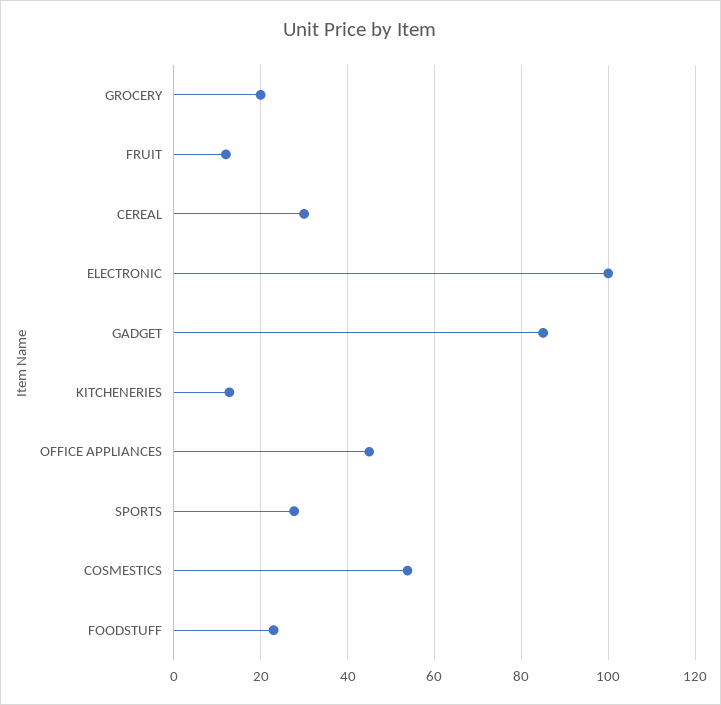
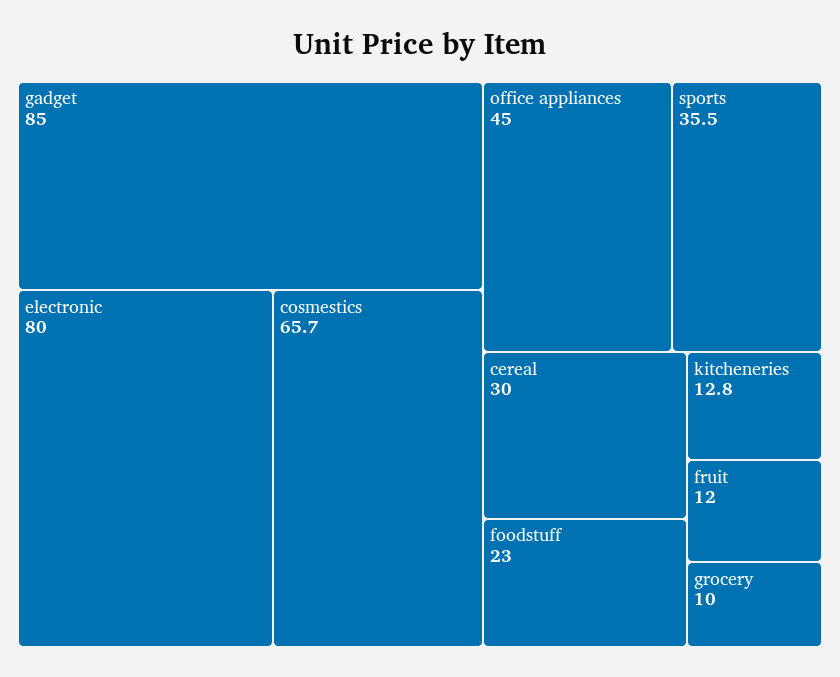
GROCERY: 20 -> 10
ELECTRONIC: 100 -> 80
SPORTS: 28 -> 35.5
COSMESTICS: 54 -> 65.7

